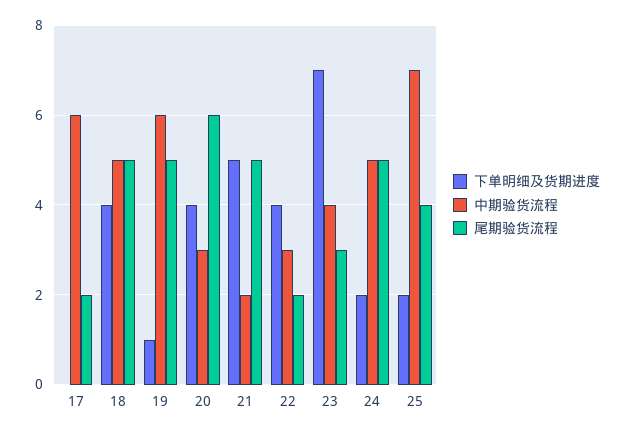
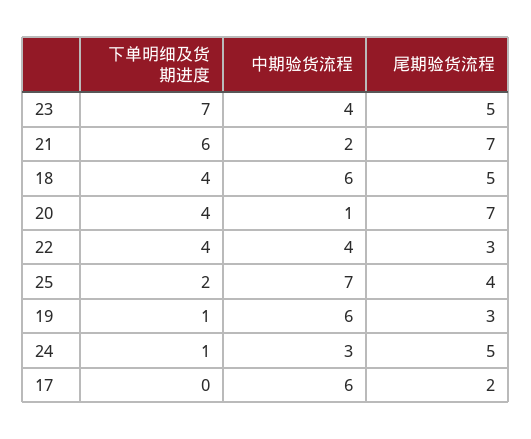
中期验货流程, 18: 5 -> 6
尾期验货流程, 19: 5 -> 3
中期验货流程, 20: 3 -> 1
尾期验货流程, 20: 6 -> 7
下单明细及货期进度, 21: 5 -> 6
尾期验货流程, 21: 5 -> 7
中期验货流程, 22: 3 -> 4
尾期验货流程, 22: 2 -> 3
尾期验货流程, 23: 3 -> 5
下单明细及货期进度, 24: 2 -> 1
中期验货流程, 24: 5 -> 3

